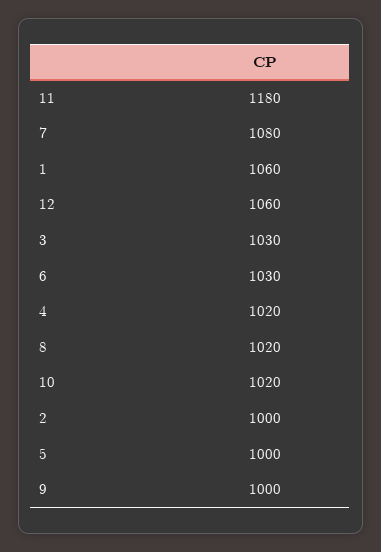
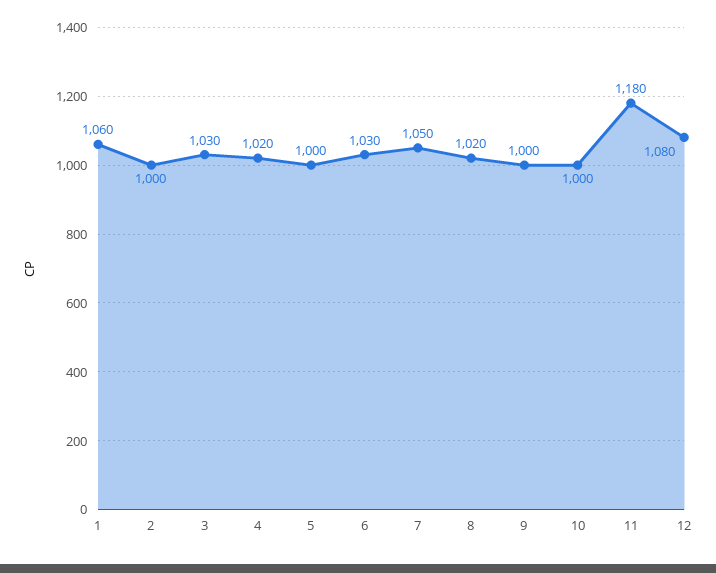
7: 1080 -> 1050
12: 1060 -> 1080
10: 1020 -> 1000

